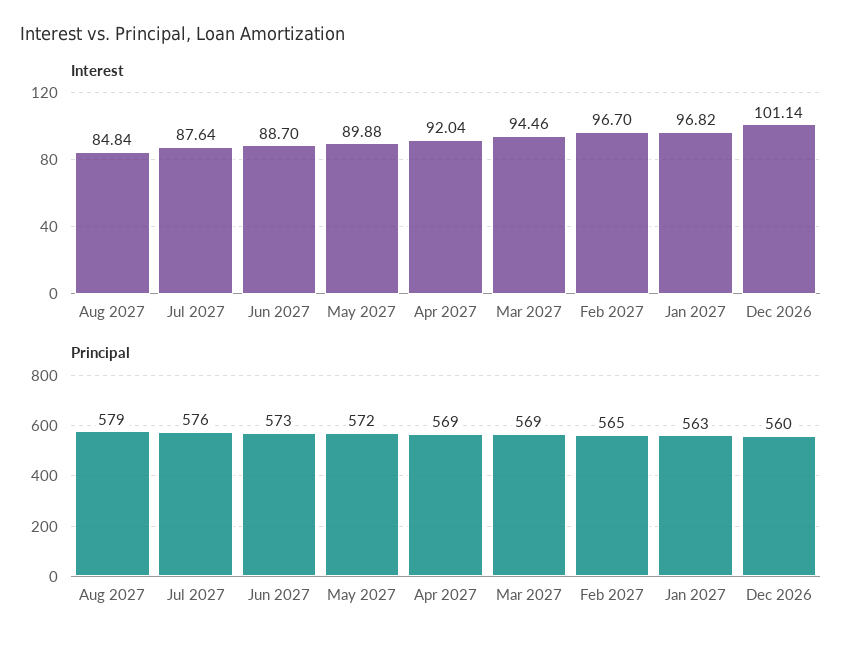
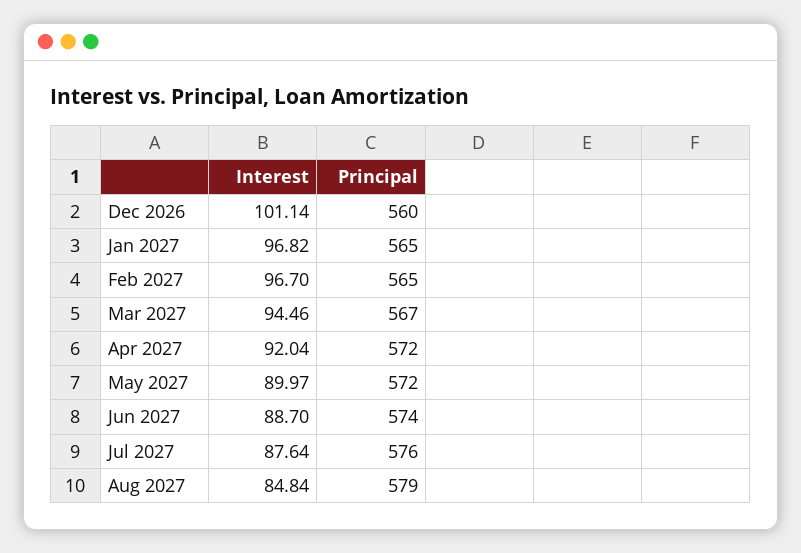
Interest, May 2027: 89.88 -> 89.97
Principal, Jun 2027: 573 -> 574
Principal, Apr 2027: 569 -> 572
Principal, Mar 2027: 569 -> 567
Principal, Jan 2027: 563 -> 565

